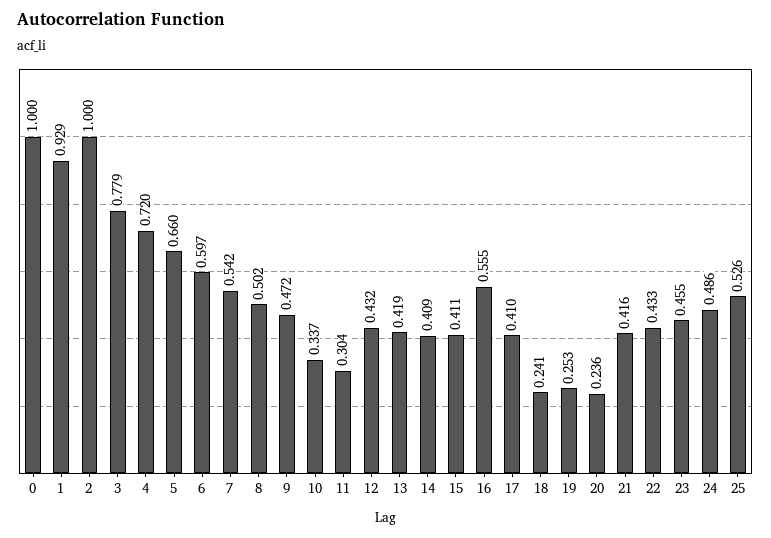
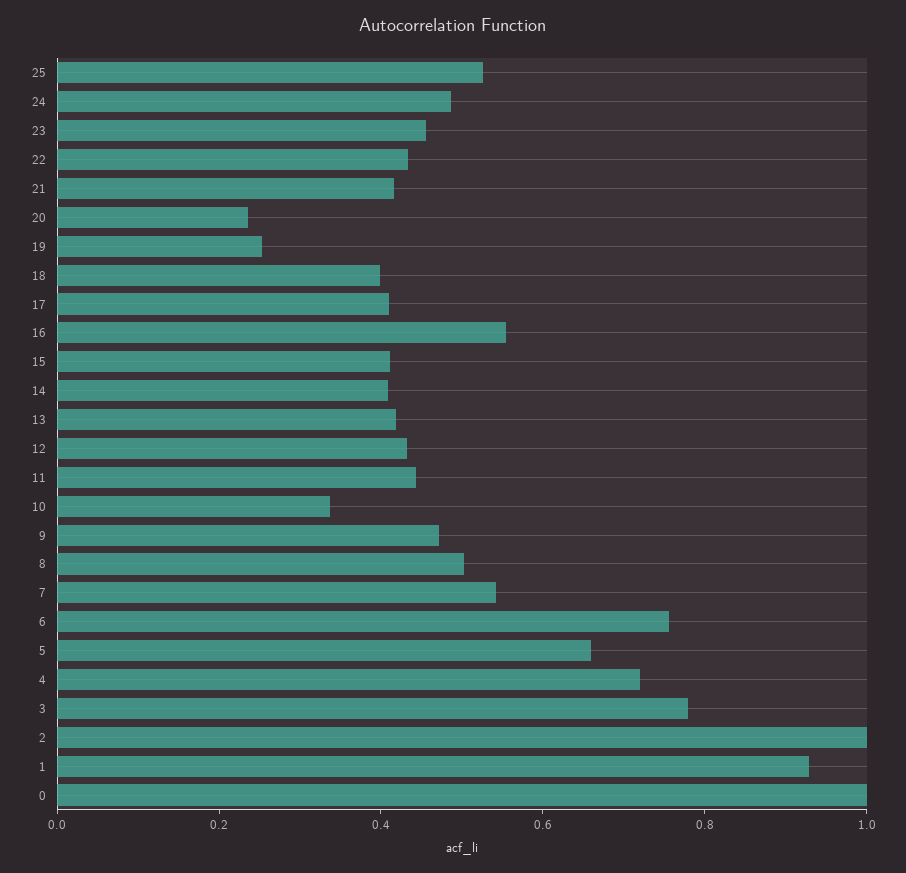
6: 0.597 -> 0.75
11: 0.304 -> 0.45
18: 0.241 -> 0.4

